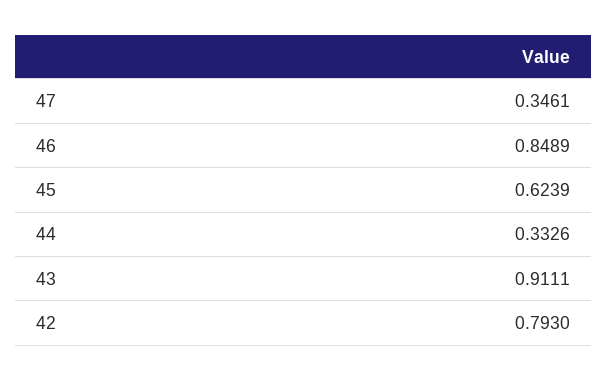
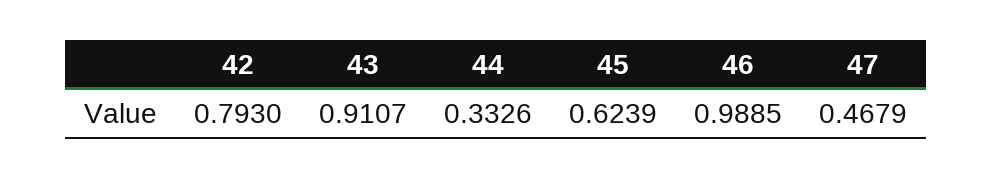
47: 0.3461 -> 0.4679
46: 0.8489 -> 0.9885
43: 0.9111 -> 0.9107

